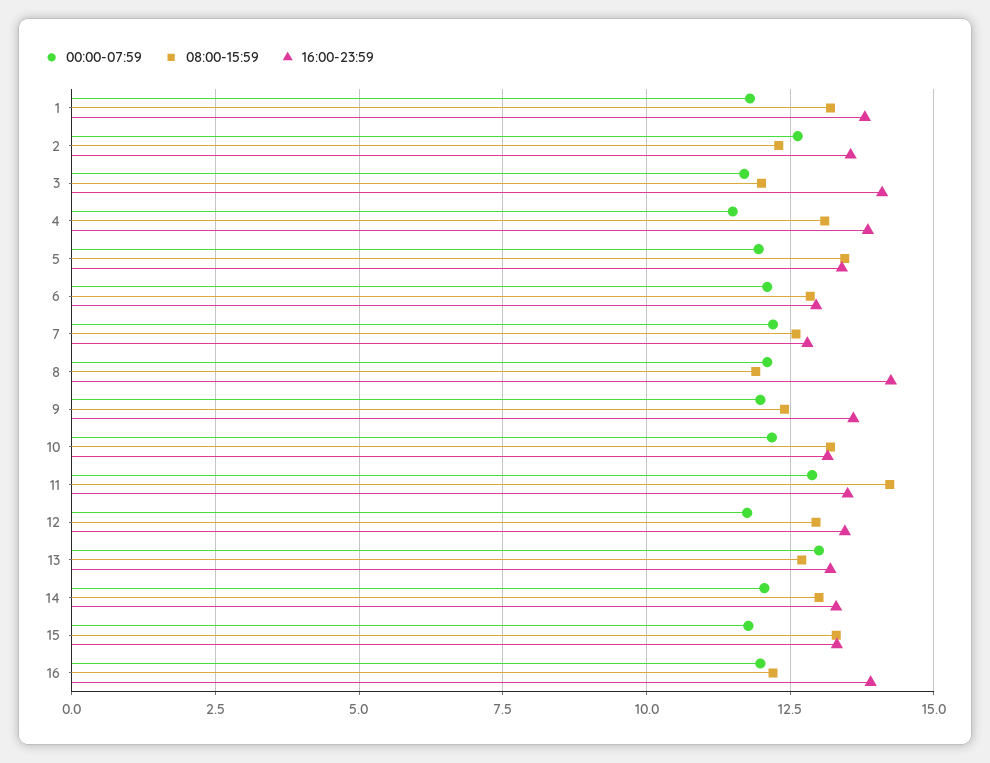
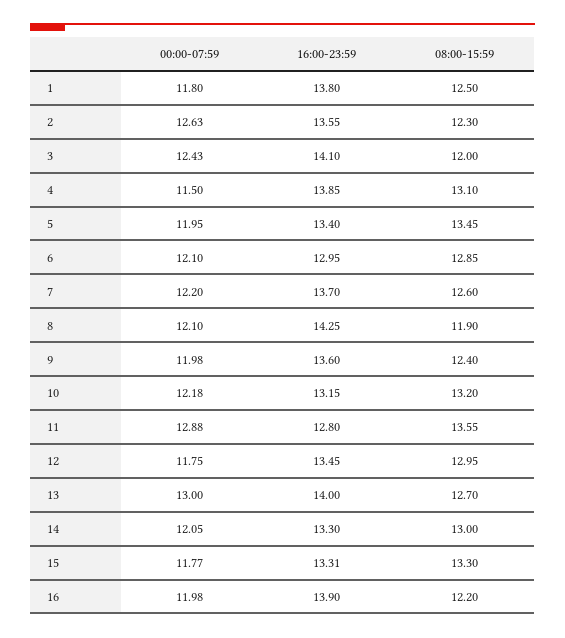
08:00-15:59, 1: 13.25 -> 12.5
00:00-07:59, 3: 11.75 -> 12.43
16:00-23:59, 7: 12.75 -> 13.7
08:00-15:59, 11: 14.25 -> 13.55
16:00-23:59, 11: 13.5 -> 12.8
16:00-23:59, 13: 13.25 -> 14

